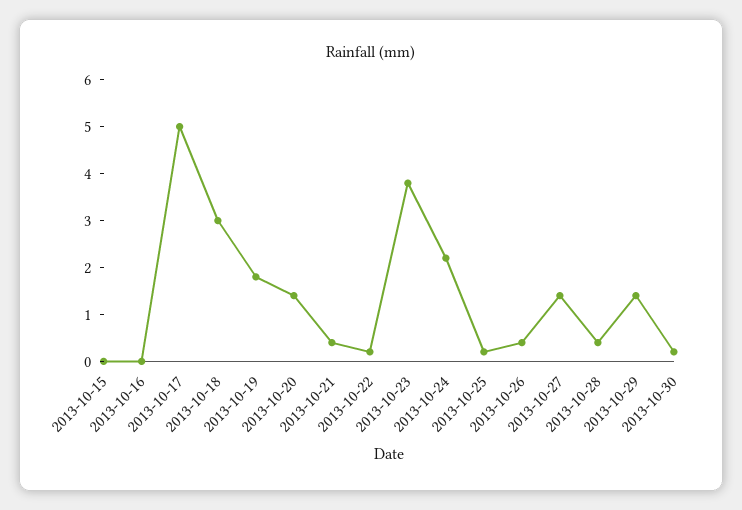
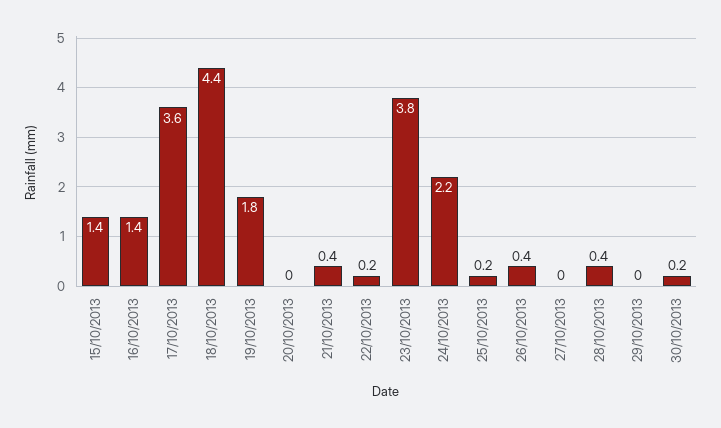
2013-10-15: 0 -> 1.4
2013-10-16: 0 -> 1.4
2013-10-17: 5 -> 3.6
2013-10-18: 3 -> 4.4
2013-10-20: 1.5 -> 0
2013-10-27: 1.5 -> 0
2013-10-29: 1.5 -> 0

